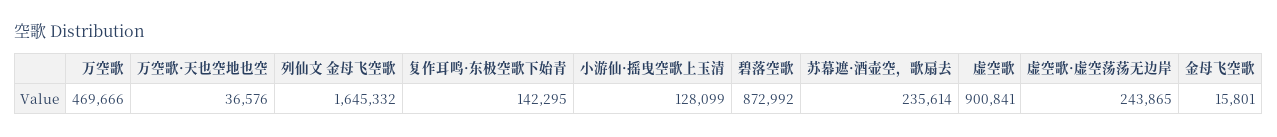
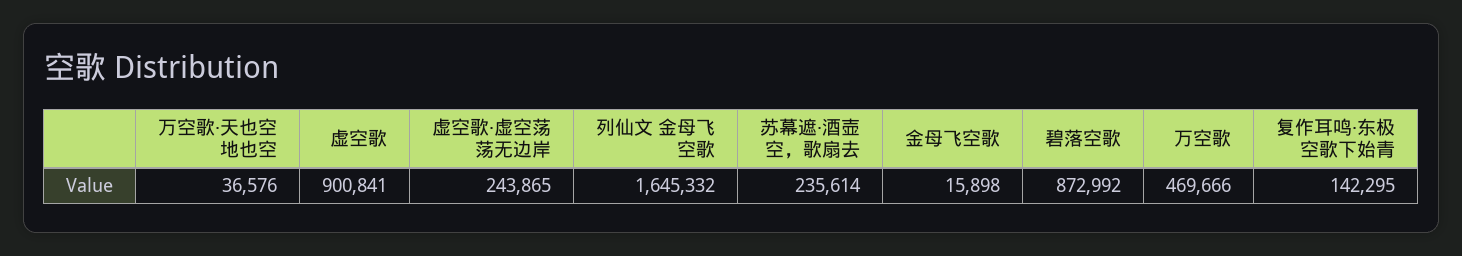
小游仙·摇曳空歌上玉清: 128099 -> none
金母飞空歌: 15801 -> 15898

